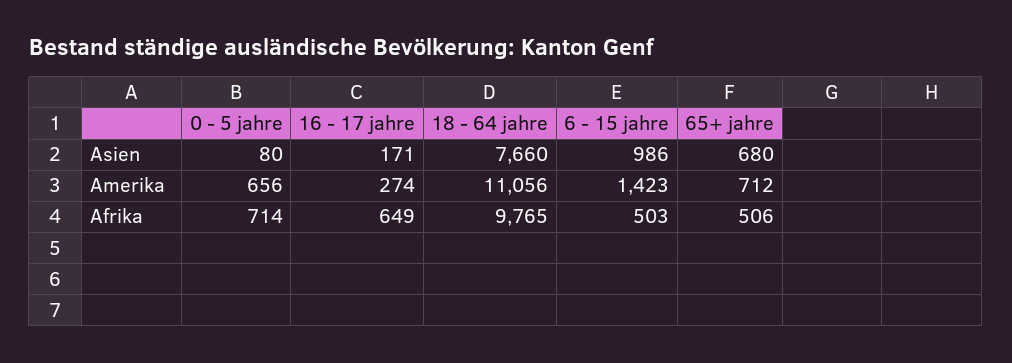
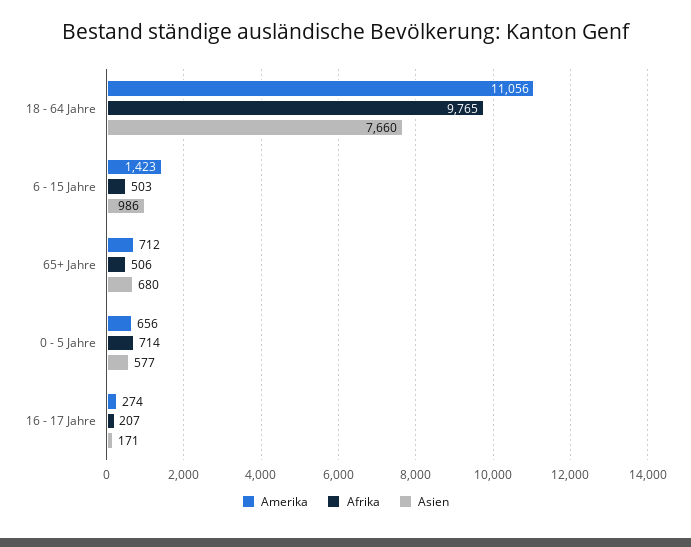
Asien, 0 - 5 jahre: 80 -> 577
Afrika, 16 - 17 jahre: 649 -> 207

